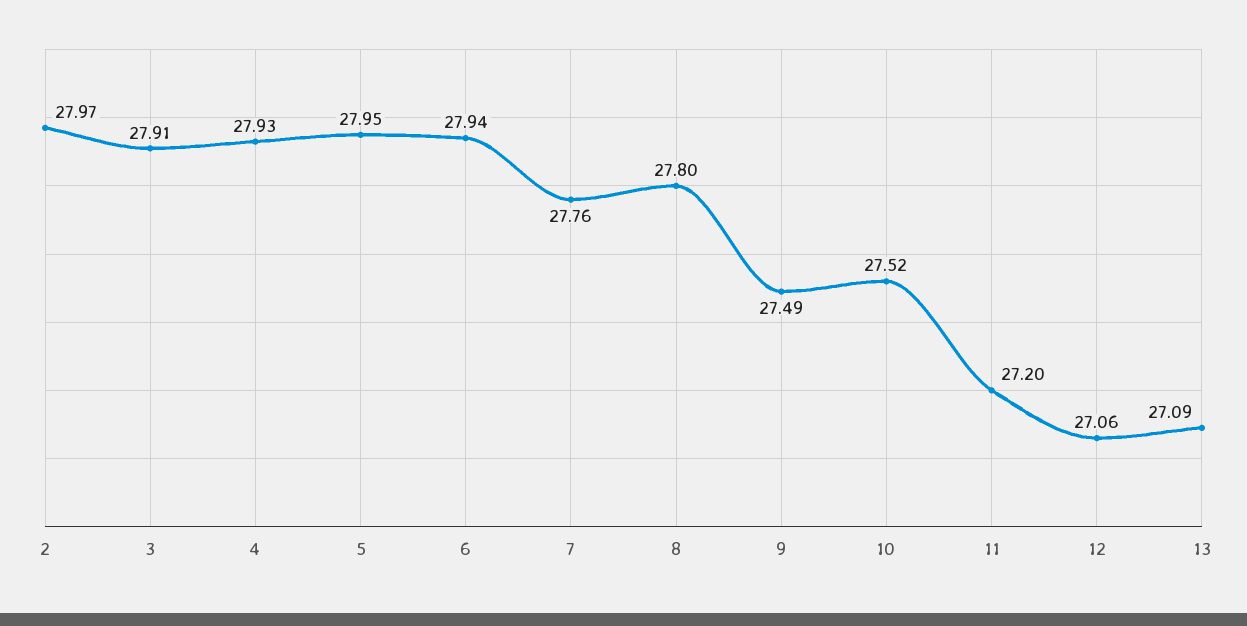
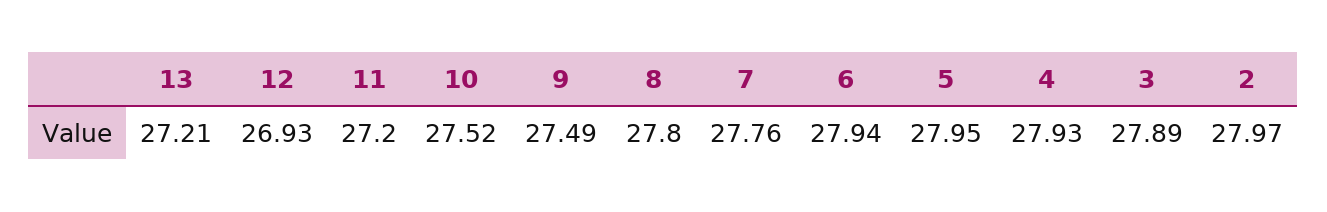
3: 27.91 -> 27.89
12: 27.06 -> 26.93
13: 27.09 -> 27.21

